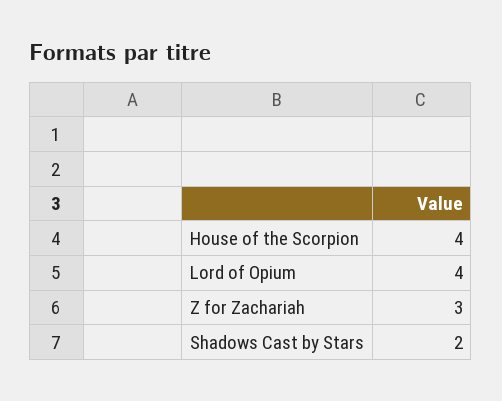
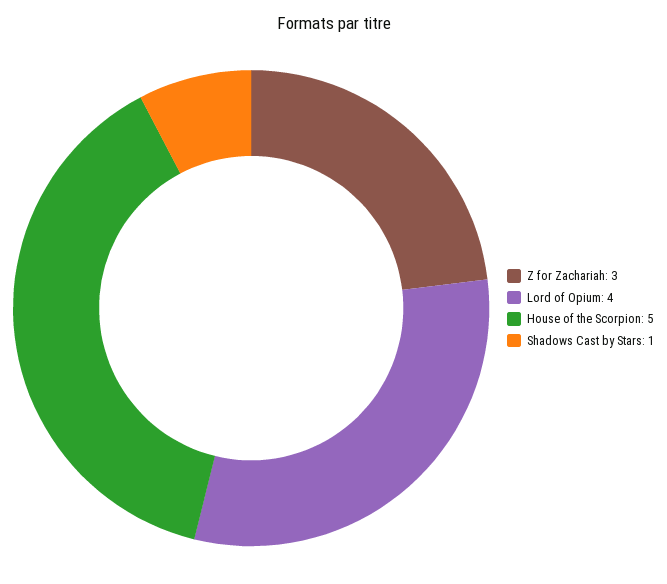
House of the Scorpion: 4 -> 5
Shadows Cast by Stars: 2 -> 1

